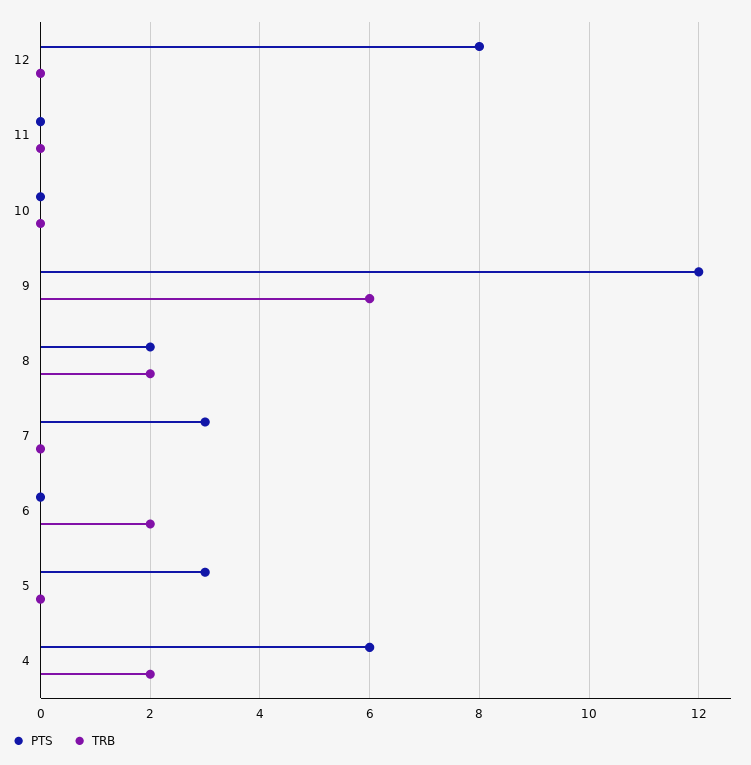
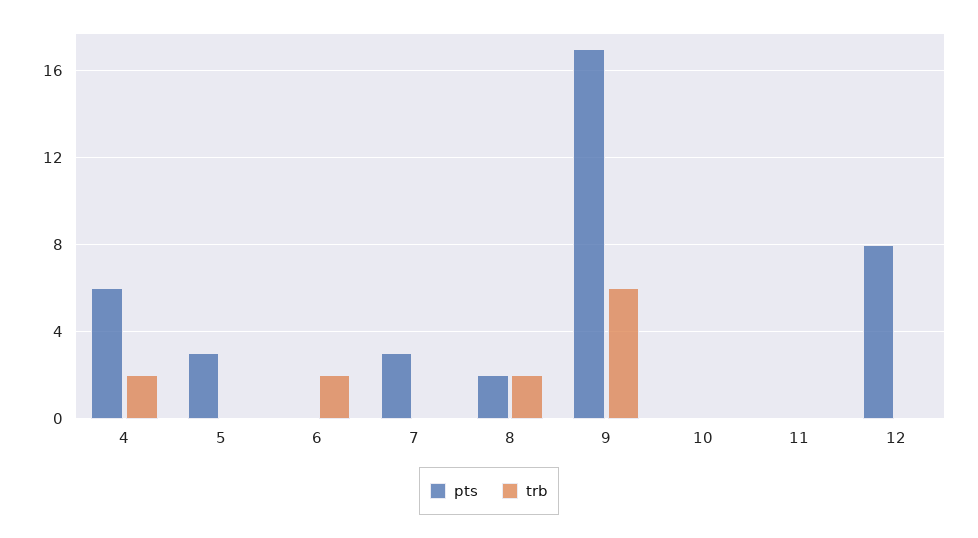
PTS, 9: 12 -> 17

